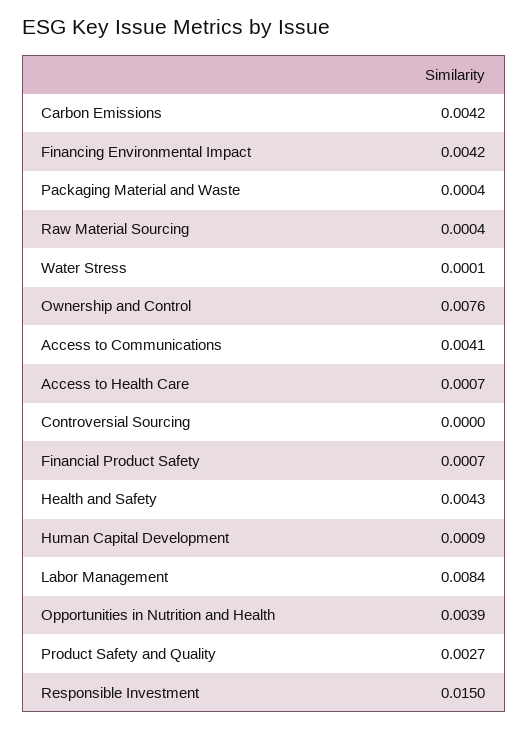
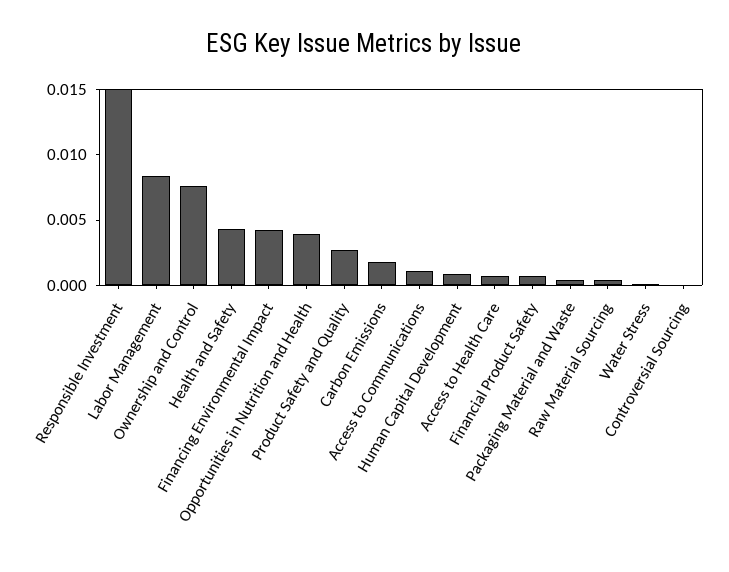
Carbon Emissions: 0.0042 -> 0.002
Access to Communications: 0.0041 -> 0.001

